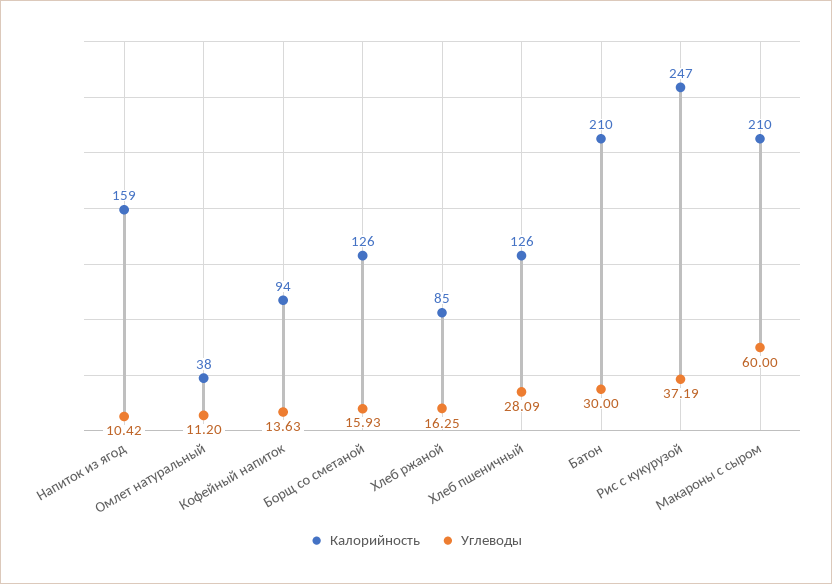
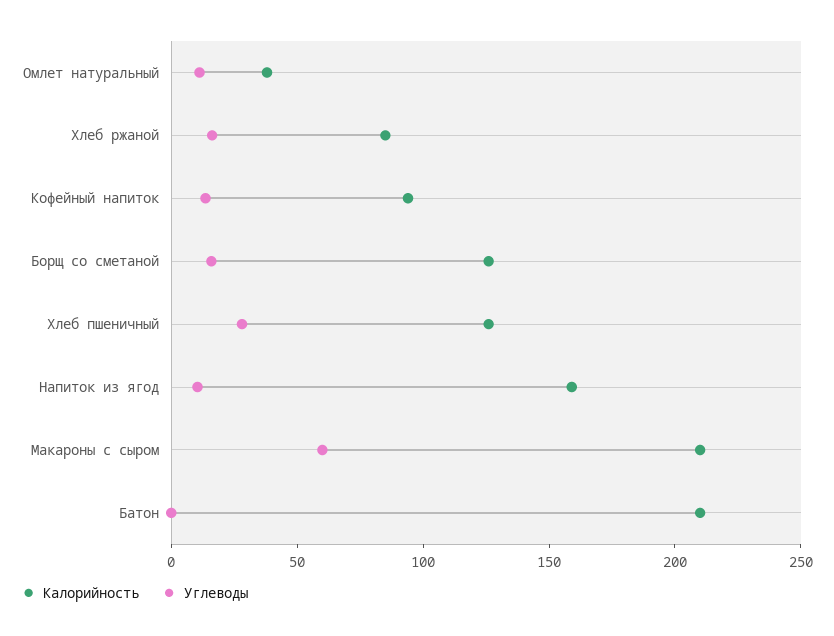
Углеводы, Батон: 30 -> 0
Калорийность, Рис с кукурузой: 247 -> none
Углеводы, Рис с кукурузой: 37.19 -> none

